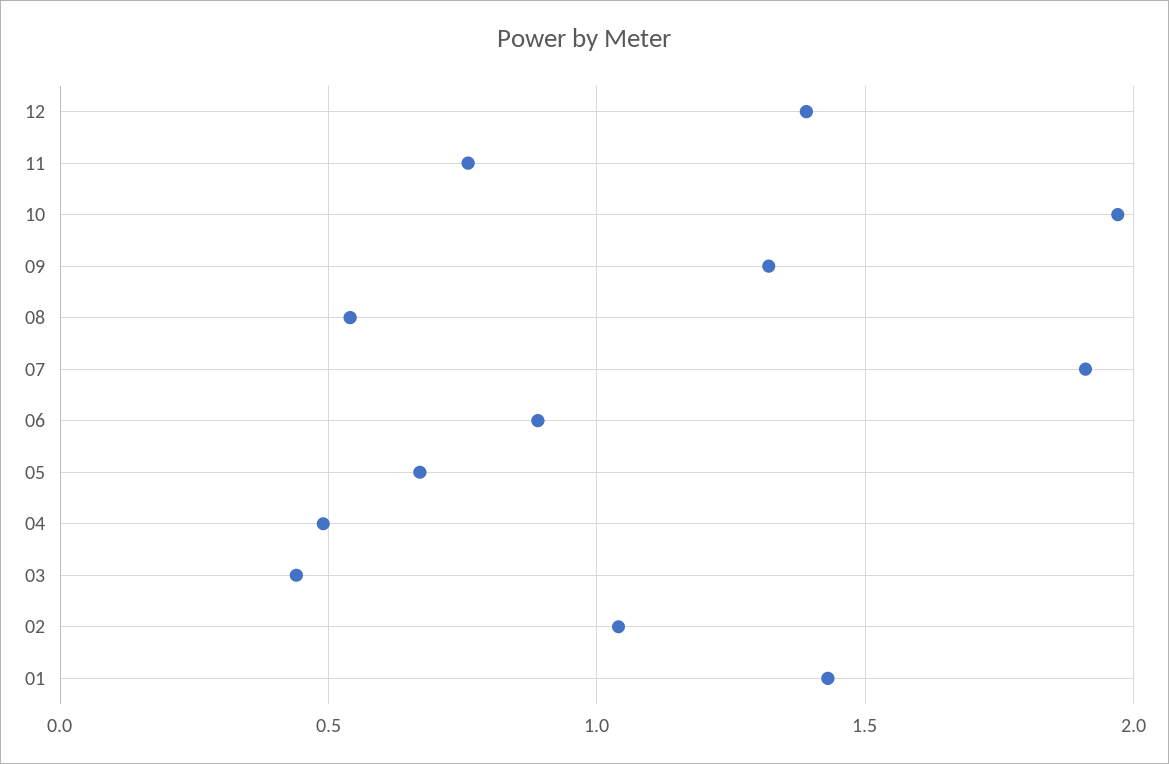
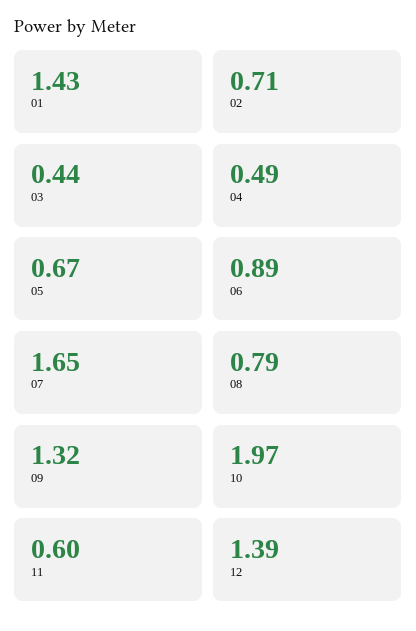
11: 0.75 -> 0.6
08: 0.55 -> 0.79
07: 1.9 -> 1.65
02: 1.05 -> 0.71

